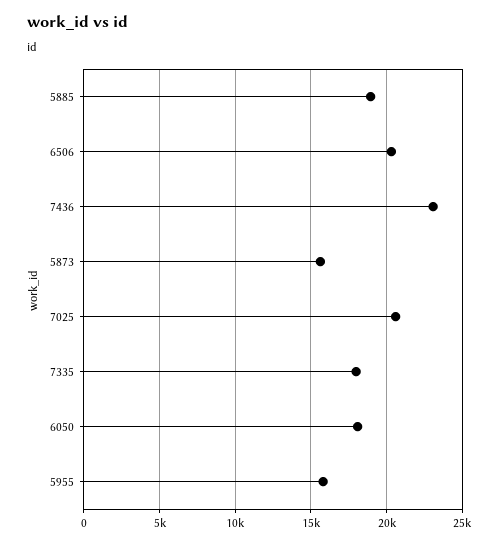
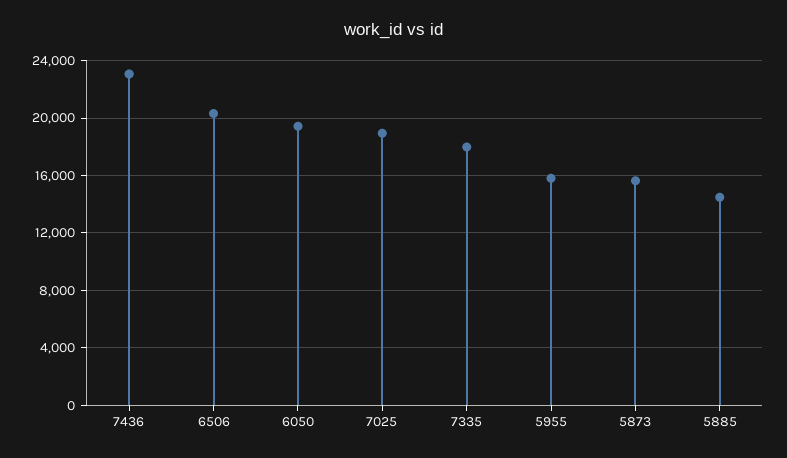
5885: 19000 -> 14500
7025: 20500 -> 19000
6050: 18000 -> 19500

